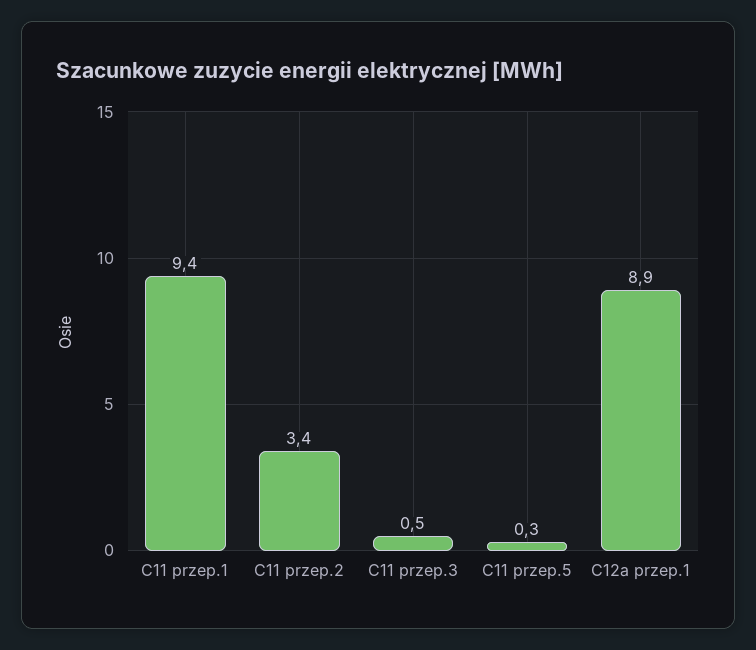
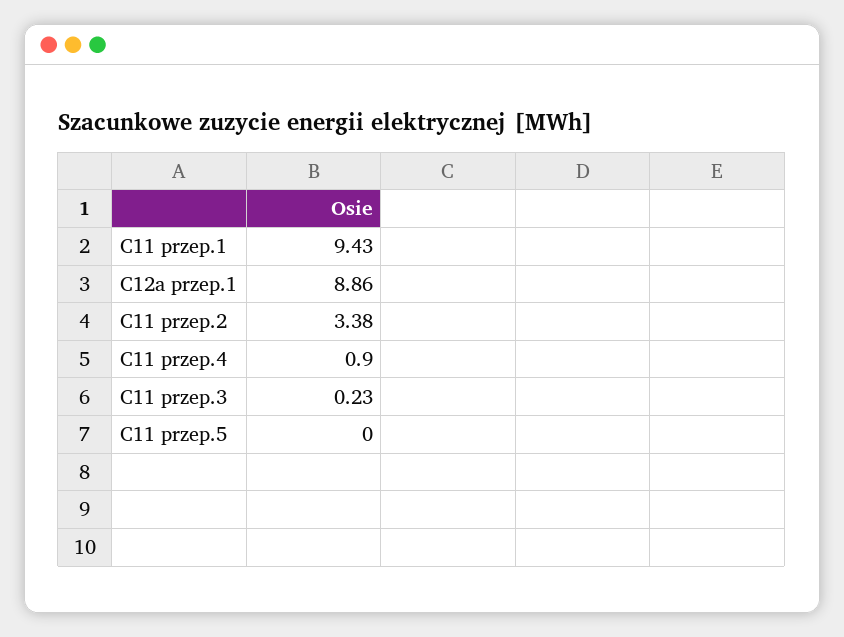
C11 przep.3: 0.5 -> 0.23
C11 przep.5: 0.3 -> 0
C11 przep.4: none -> 0.9

